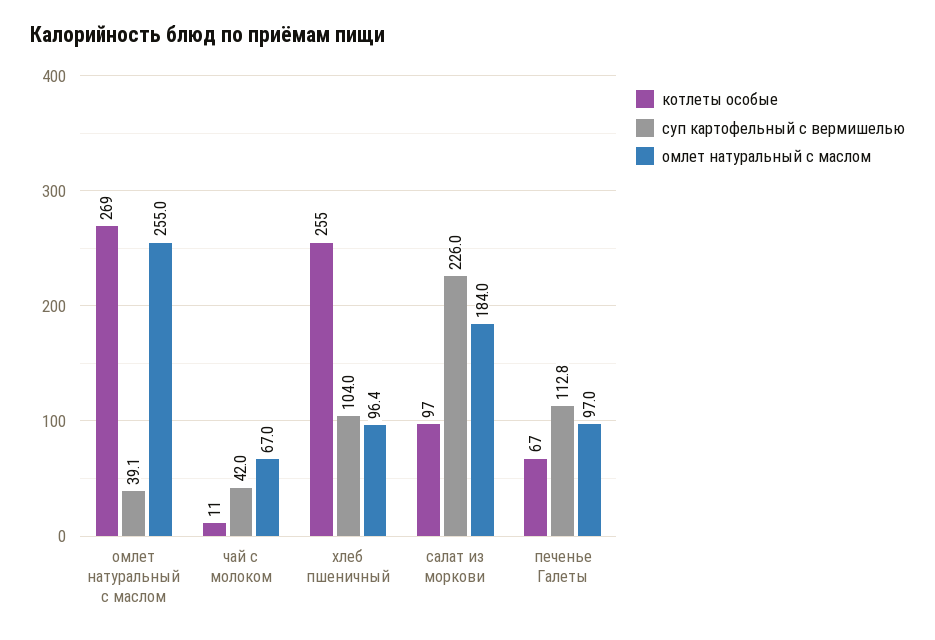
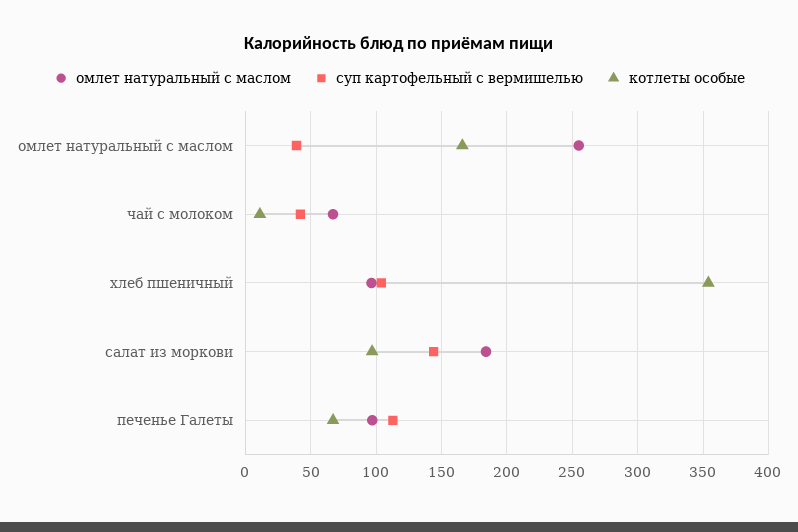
котлеты особые, омлет натуральный с маслом: 269 -> 165
котлеты особые, хлеб пшеничный: 255 -> 355
суп картофельный с вермишелью, салат из моркови: 226 -> 145

